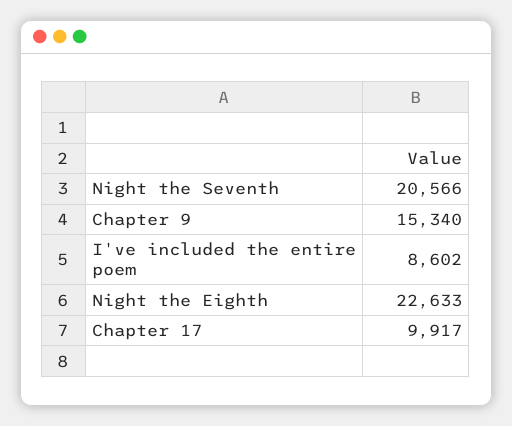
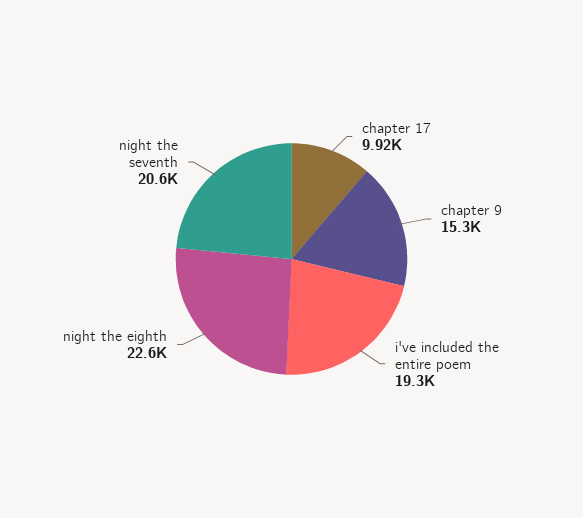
I've included the entire poem: 8602 -> 19300

